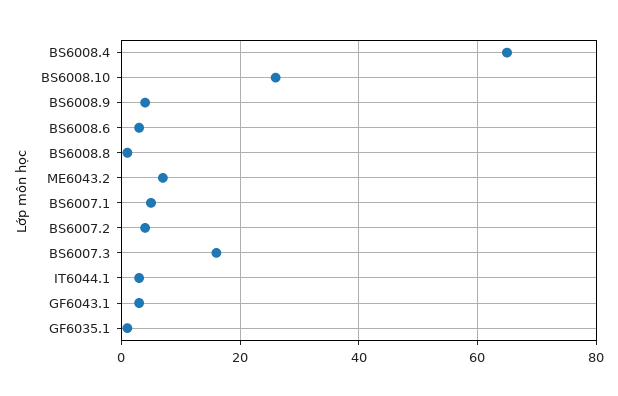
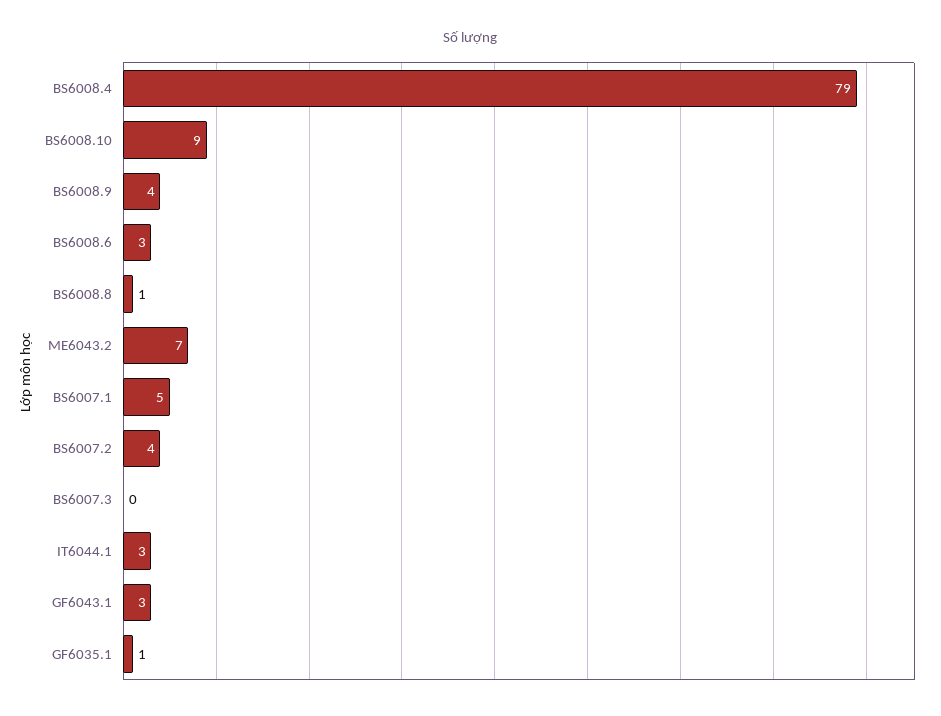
BS6008.4: 65 -> 79
BS6008.10: 25 -> 9
BS6007.3: 15 -> 0

